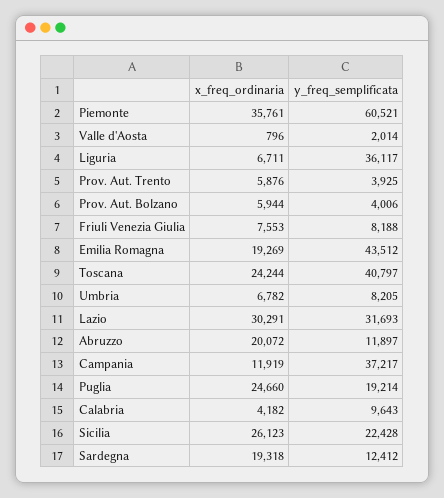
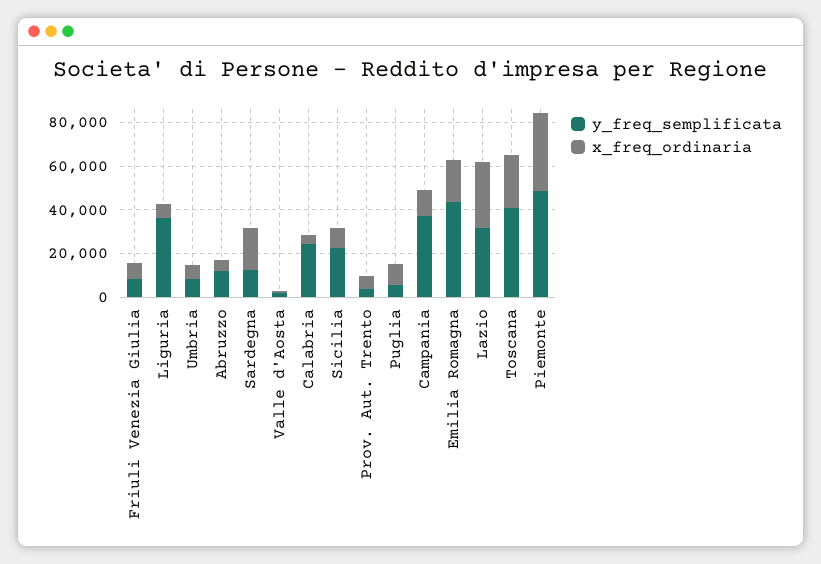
y_freq_semplificata, Piemonte: 60521 -> 50000
x_freq_ordinaria, Prov. Aut. Bolzano: 5944 -> none
y_freq_semplificata, Prov. Aut. Bolzano: 4006 -> none
x_freq_ordinaria, Abruzzo: 20072 -> 5000
x_freq_ordinaria, Puglia: 24660 -> 10000
y_freq_semplificata, Puglia: 19214 -> 5000
y_freq_semplificata, Calabria: 9643 -> 25000
x_freq_ordinaria, Sicilia: 26123 -> 10000

